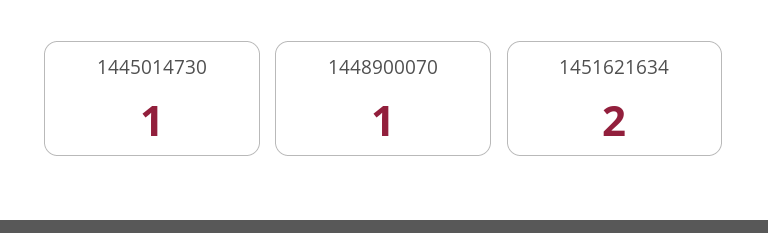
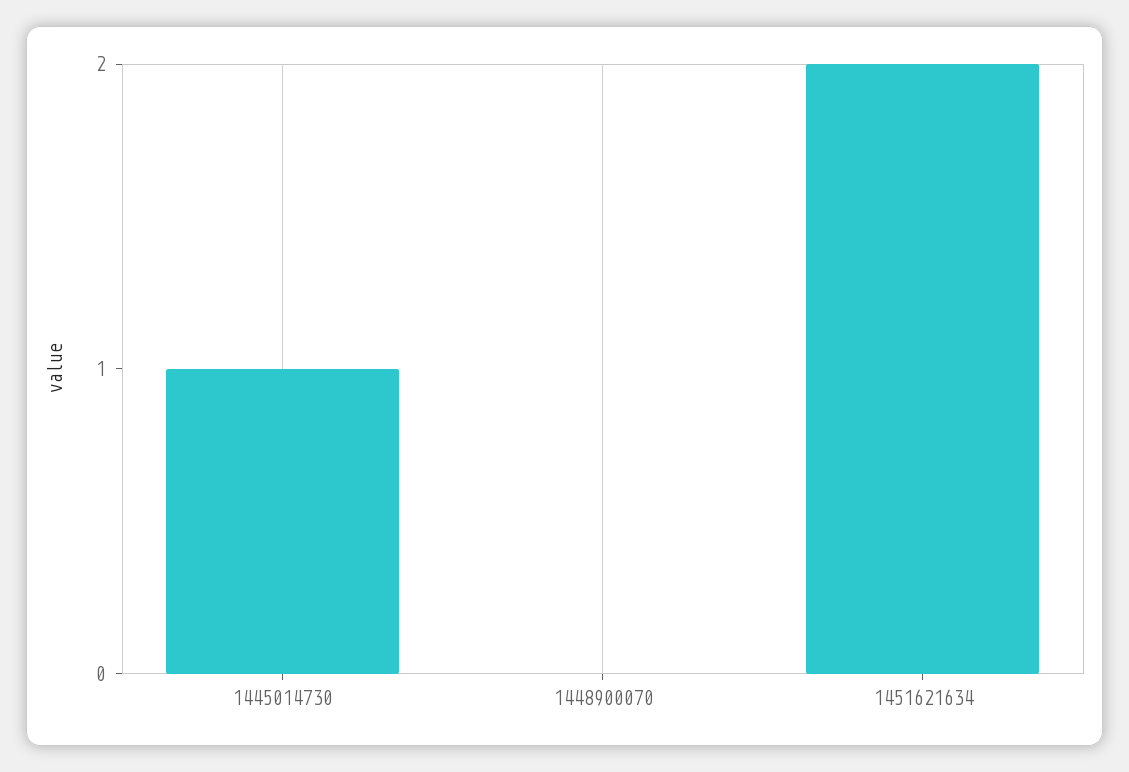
1448900070: 1 -> 0

